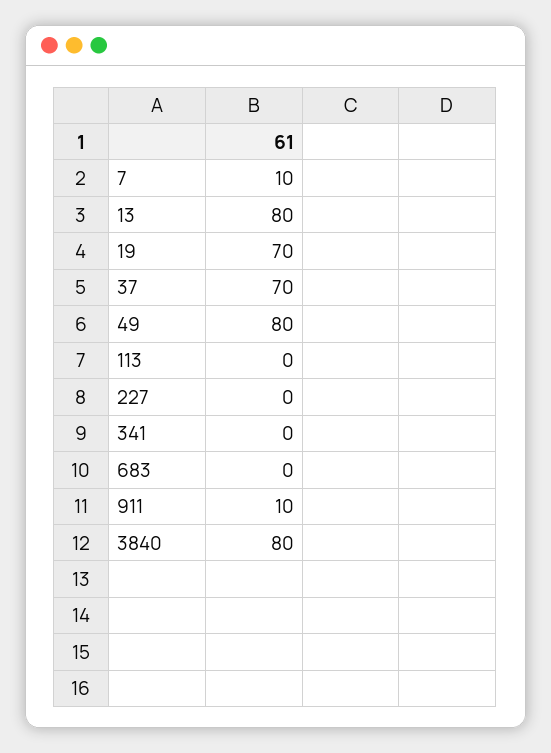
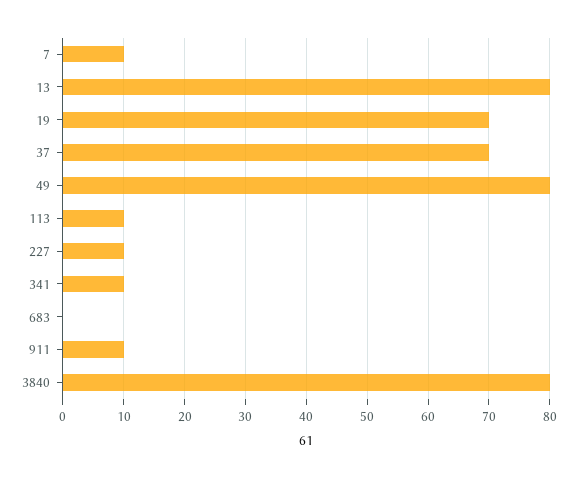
113: 0 -> 10
227: 0 -> 10
341: 0 -> 10

